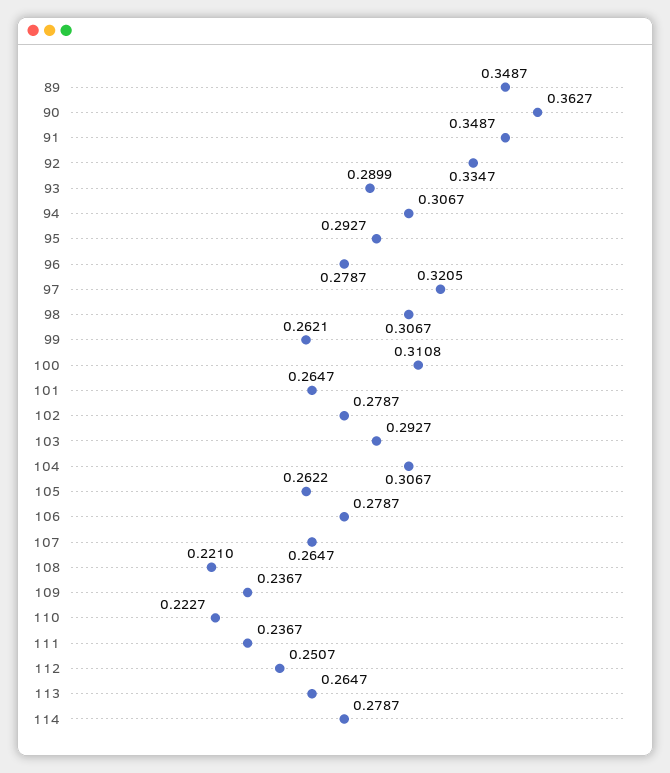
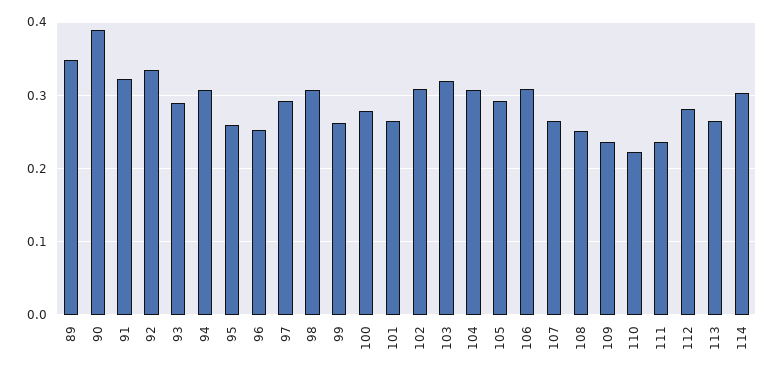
90: 0.3627 -> 0.39
91: 0.3487 -> 0.32
95: 0.2927 -> 0.26
96: 0.2787 -> 0.25
97: 0.3205 -> 0.29
100: 0.3108 -> 0.28
102: 0.2787 -> 0.31
103: 0.2927 -> 0.32
105: 0.2622 -> 0.29
106: 0.2787 -> 0.31
108: 0.221 -> 0.25
112: 0.2507 -> 0.28
114: 0.2787 -> 0.3

